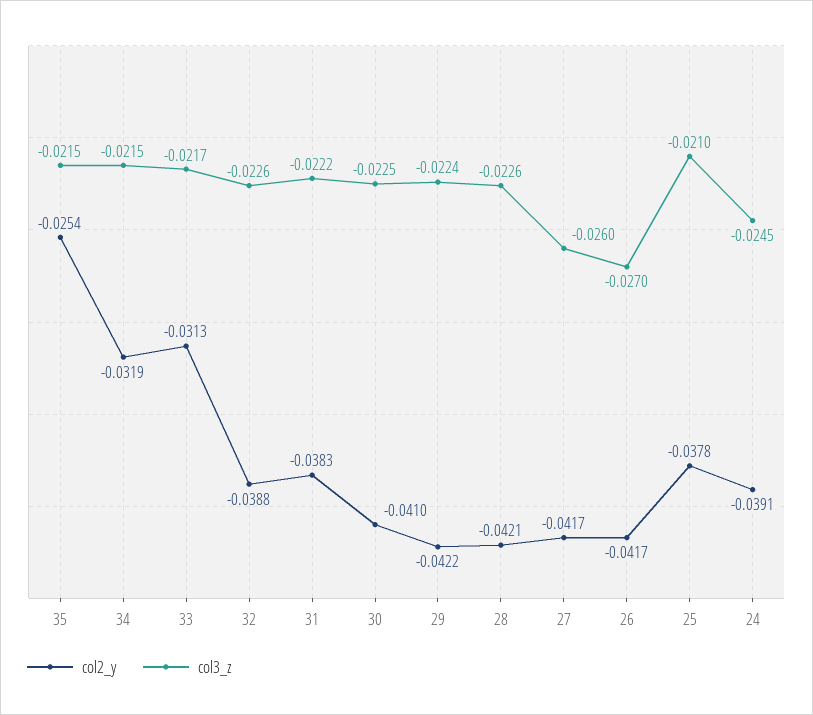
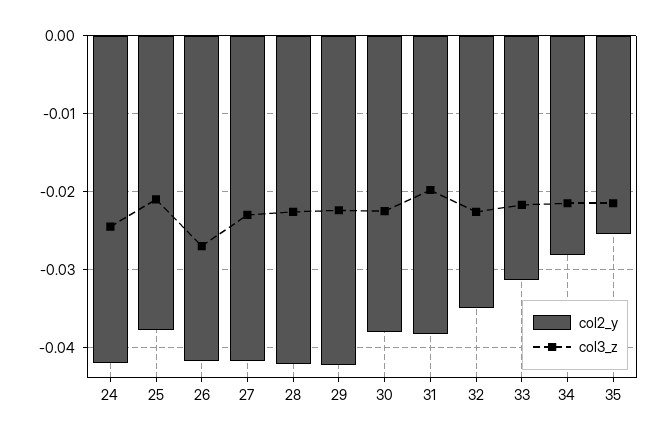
col2_y, 34: -0.0319 -> -0.028
col2_y, 32: -0.0388 -> -0.035
col3_z, 31: -0.0222 -> -0.02
col2_y, 30: -0.041 -> -0.038
col3_z, 27: -0.026 -> -0.023
col2_y, 24: -0.0391 -> -0.042

